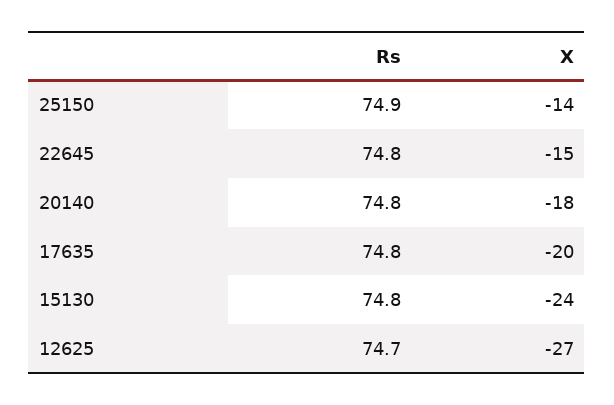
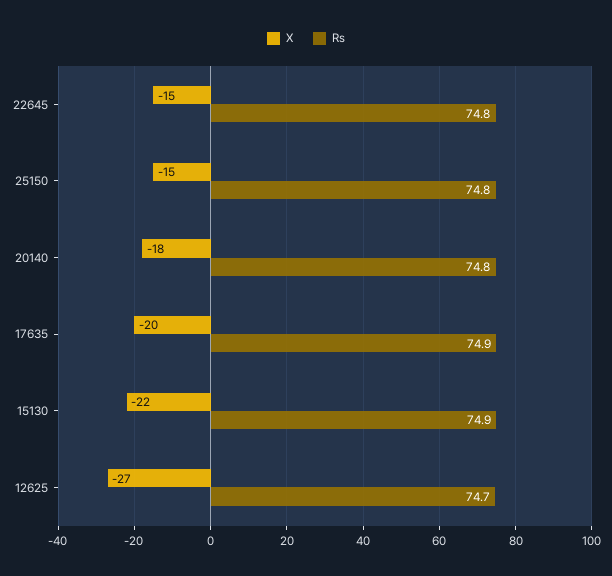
Rs, 25150: 74.9 -> 74.8
X, 25150: -14 -> -15
Rs, 17635: 74.8 -> 74.9
Rs, 15130: 74.8 -> 74.9
X, 15130: -24 -> -22

